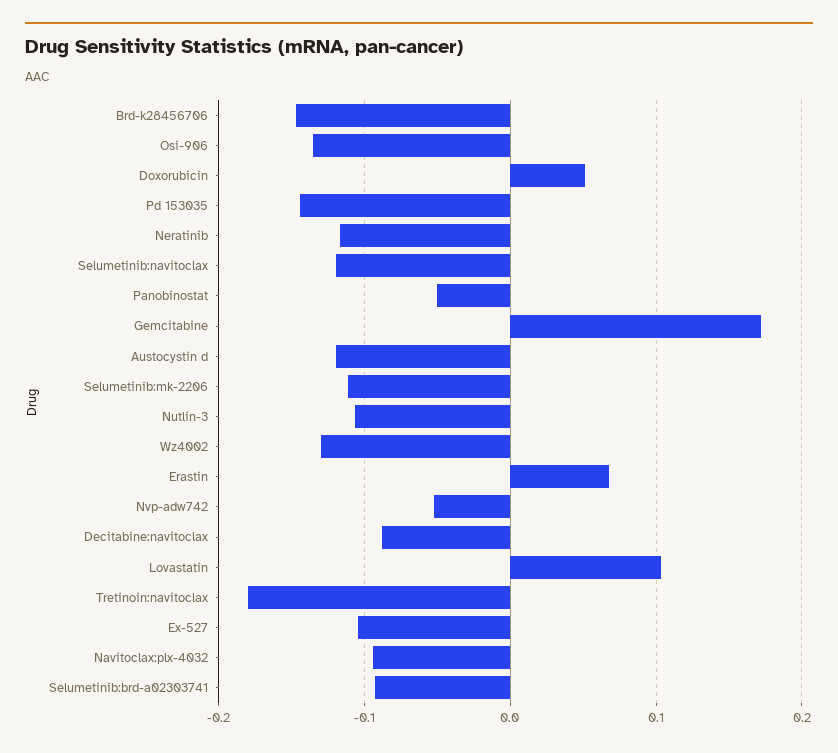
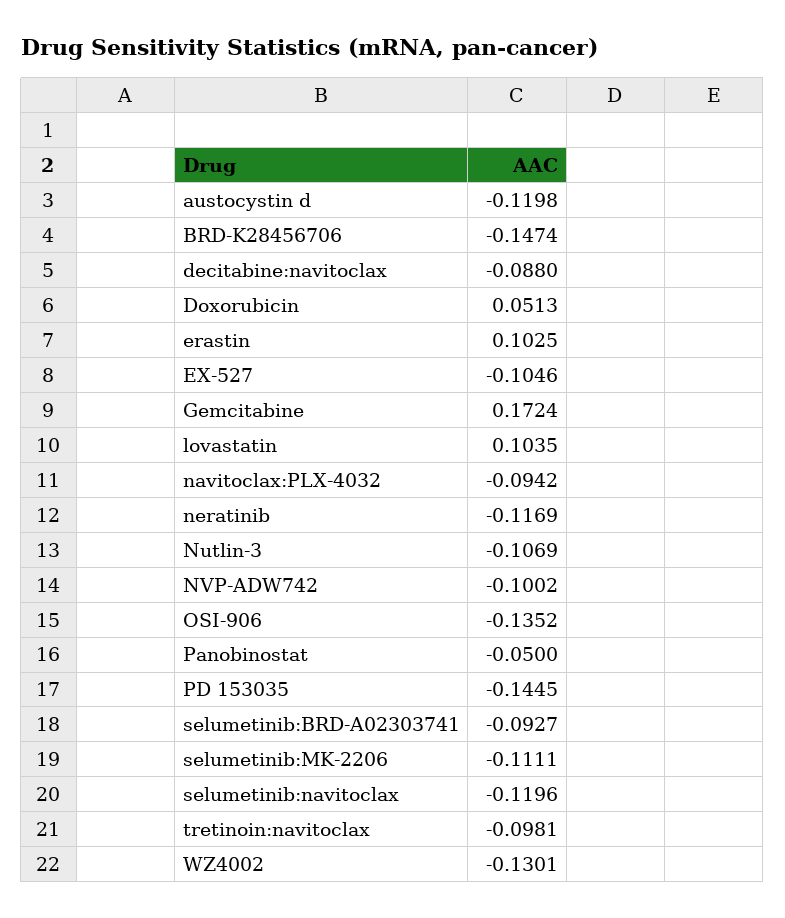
Erastin: 0.07 -> 0.1025
Nvp-adw742: -0.05 -> -0.1002
Tretinoin:navitoclax: -0.18 -> -0.0981

